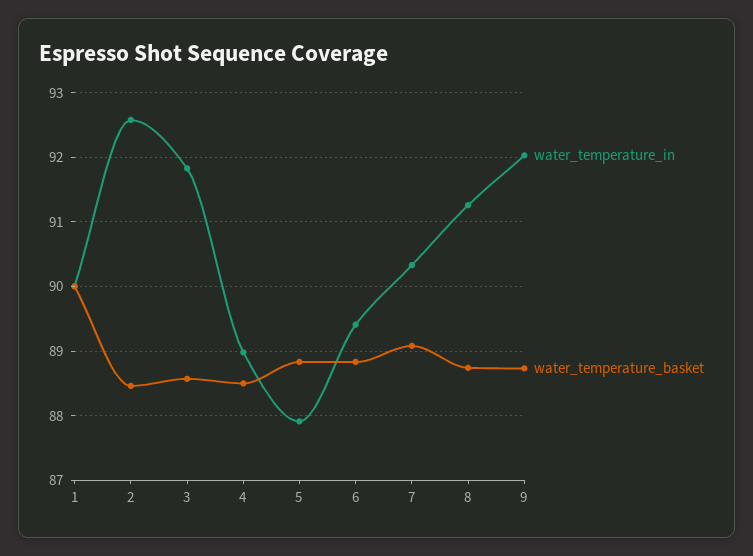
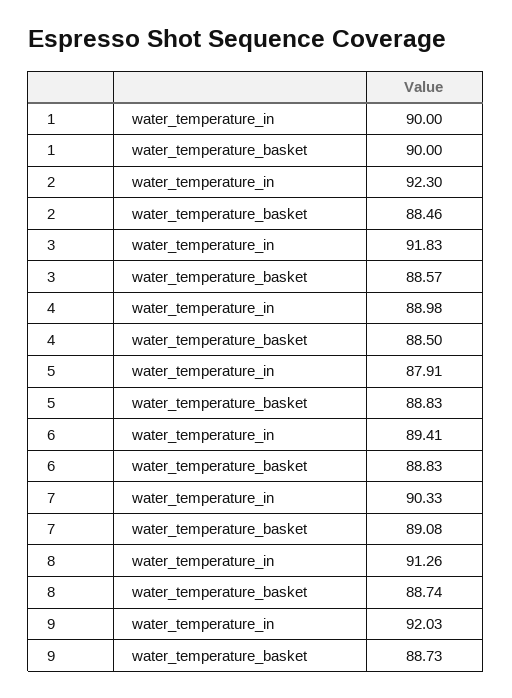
water_temperature_in, 2: 92.6 -> 92.3

